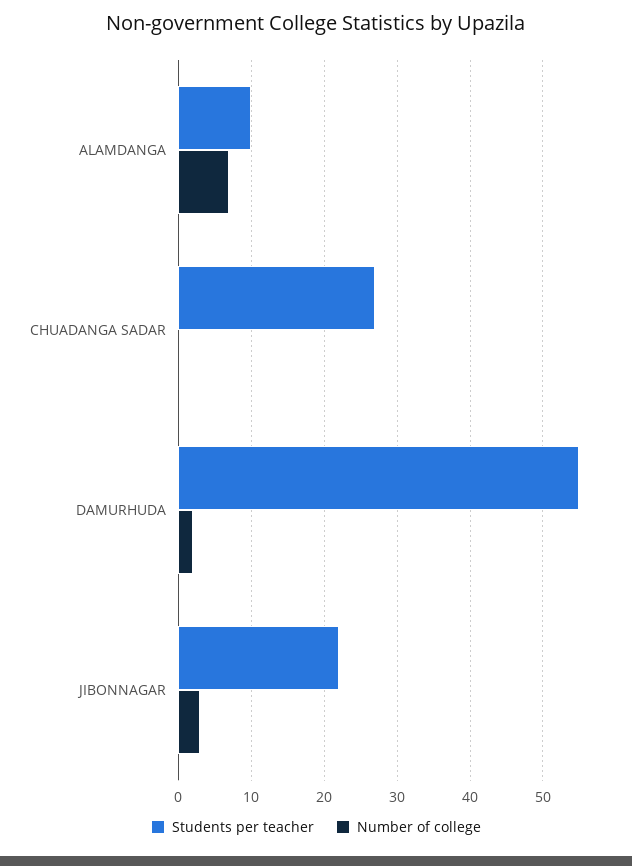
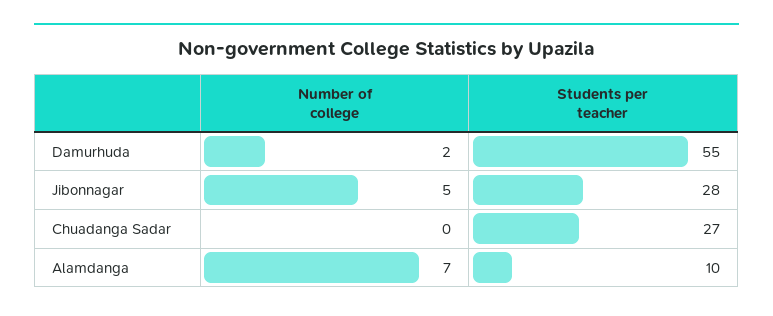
Students per teacher, JIBONNAGAR: 22 -> 28
Number of college, JIBONNAGAR: 3 -> 5

